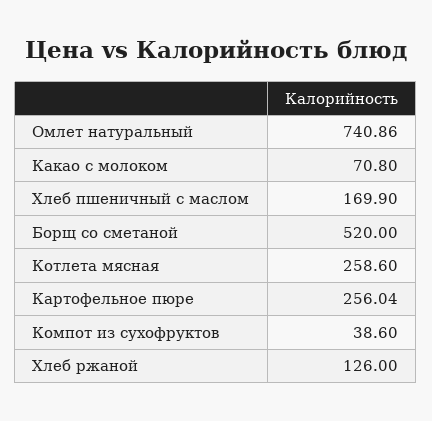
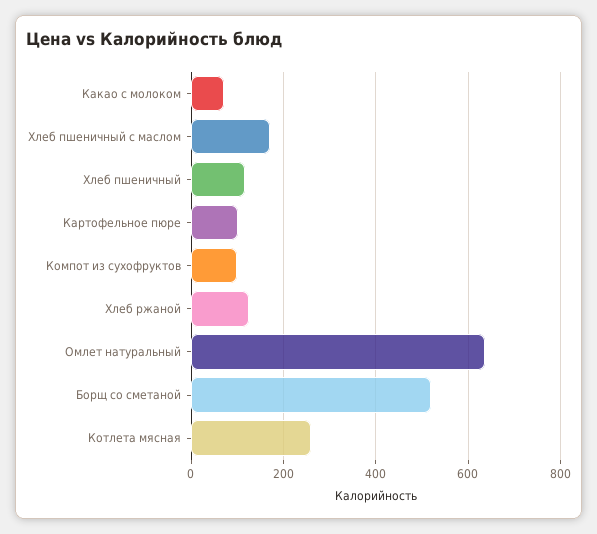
Омлет натуральный: 740.86 -> 640
Картофельное пюре: 256.04 -> 100
Компот из сухофруктов: 38.6 -> 100
Хлеб пшеничный: none -> 120

